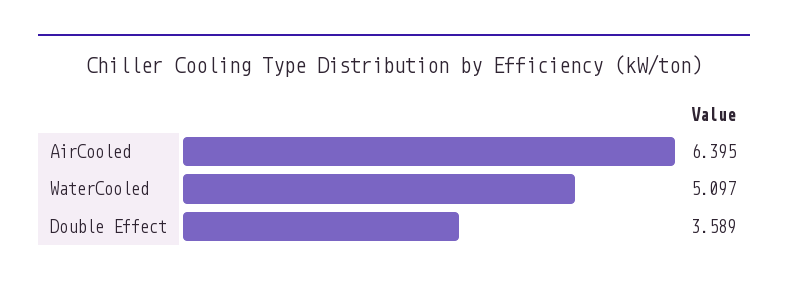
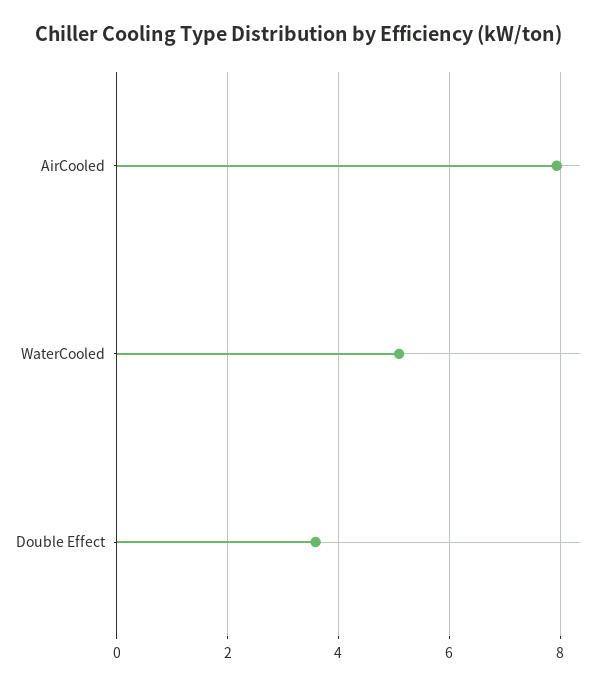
AirCooled: 6.395 -> 8

